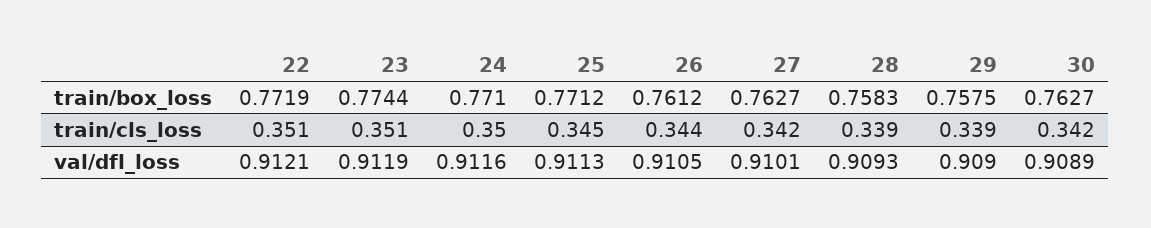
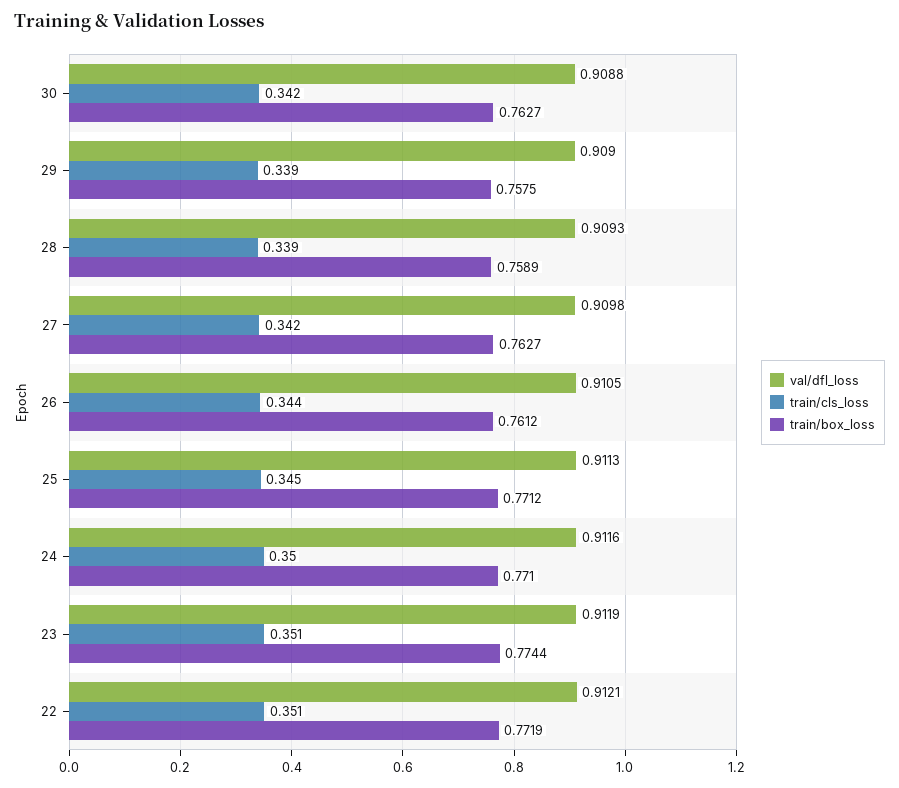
train/box_loss, 28: 0.7583 -> 0.7589
val/dfl_loss, 27: 0.9101 -> 0.9098
val/dfl_loss, 30: 0.9089 -> 0.9088

